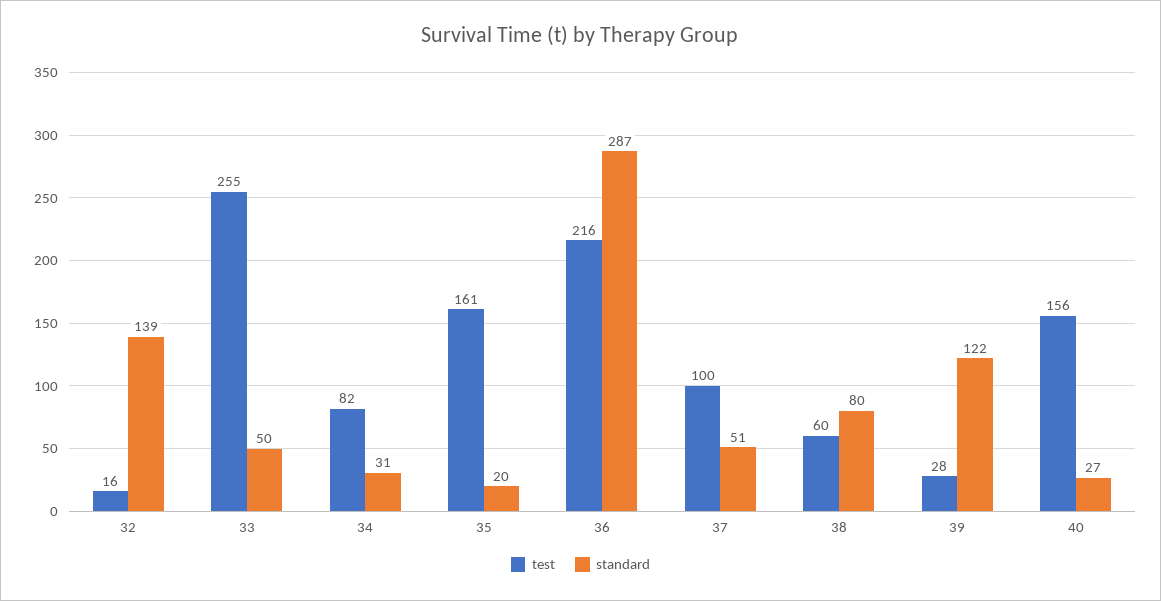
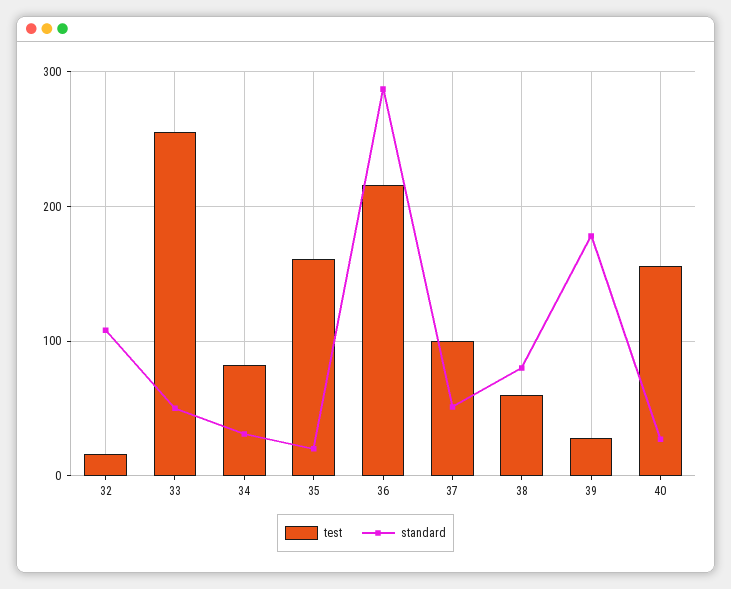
standard, 32: 139 -> 110
standard, 39: 122 -> 180

